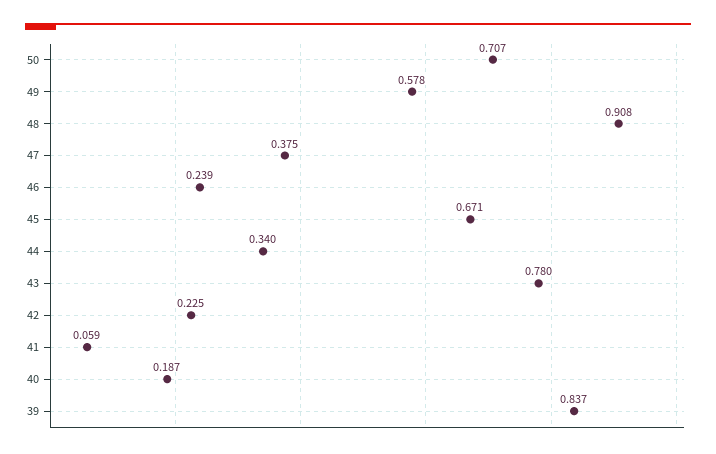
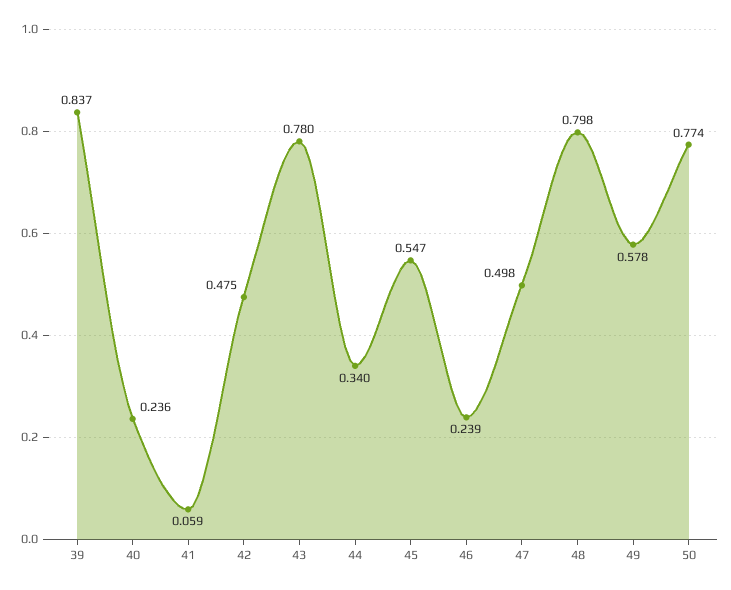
50: 0.707 -> 0.774
48: 0.908 -> 0.798
47: 0.375 -> 0.498
45: 0.671 -> 0.547
42: 0.225 -> 0.475
40: 0.187 -> 0.236

